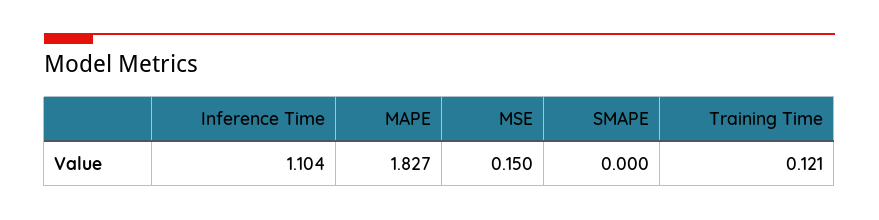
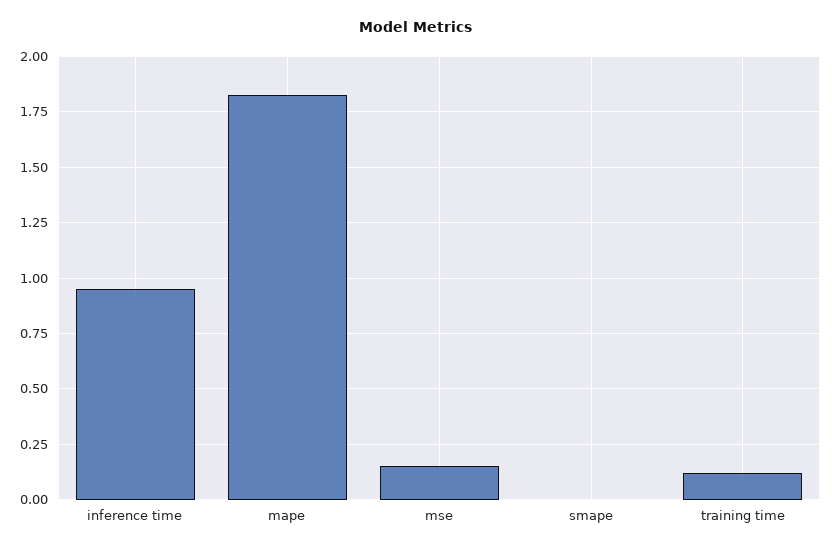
Inference Time: 1.104 -> 0.95

